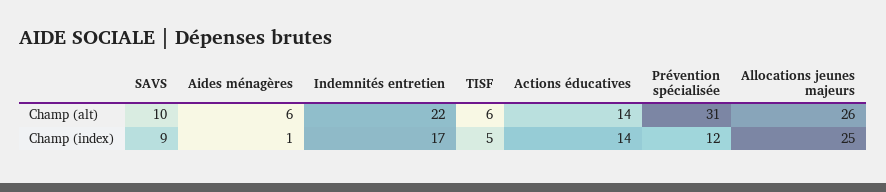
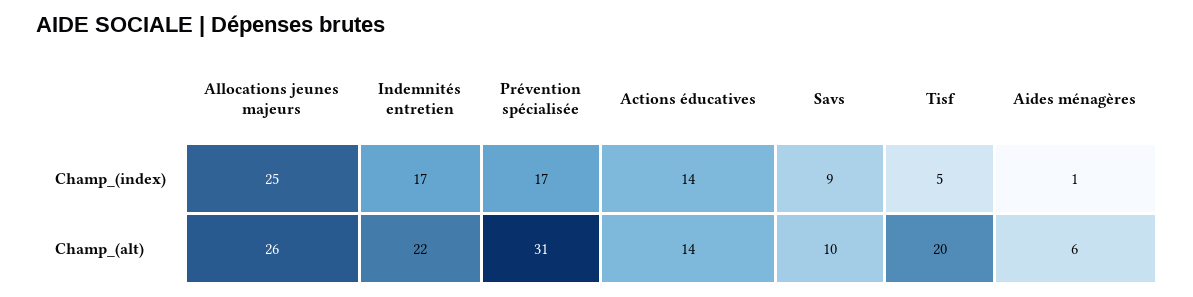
TISF, Champ (alt): 6 -> 20
Prévention spécialisée, Champ (index): 12 -> 17

